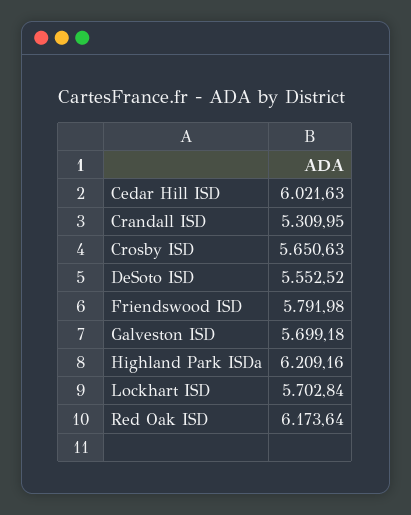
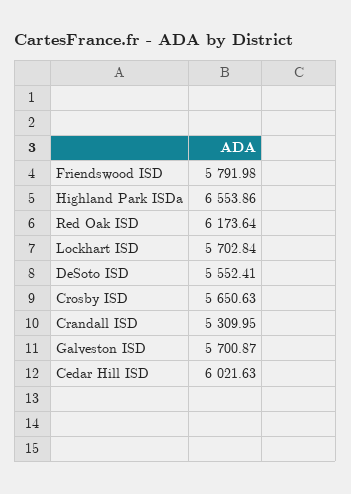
DeSoto ISD: 5552.52 -> 5552.41
Galveston ISD: 5699.18 -> 5700.87
Highland Park ISDa: 6209.16 -> 6553.86

